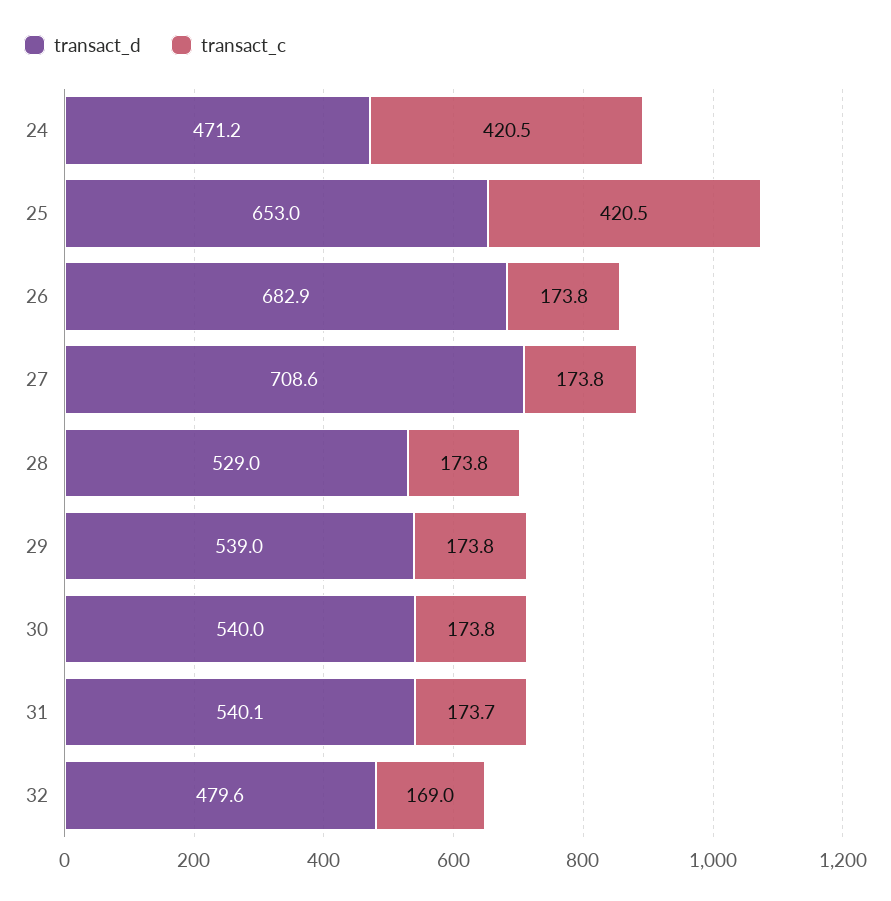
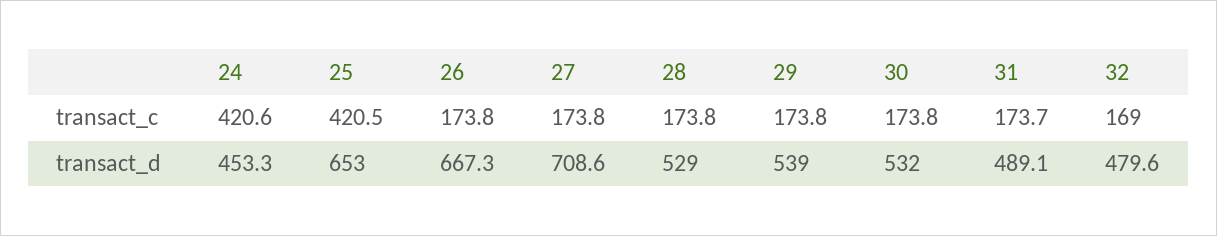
transact_d, 24: 471.2 -> 453.3
transact_c, 24: 420.5 -> 420.6
transact_d, 26: 682.9 -> 667.3
transact_d, 30: 540 -> 532
transact_d, 31: 540.1 -> 489.1

